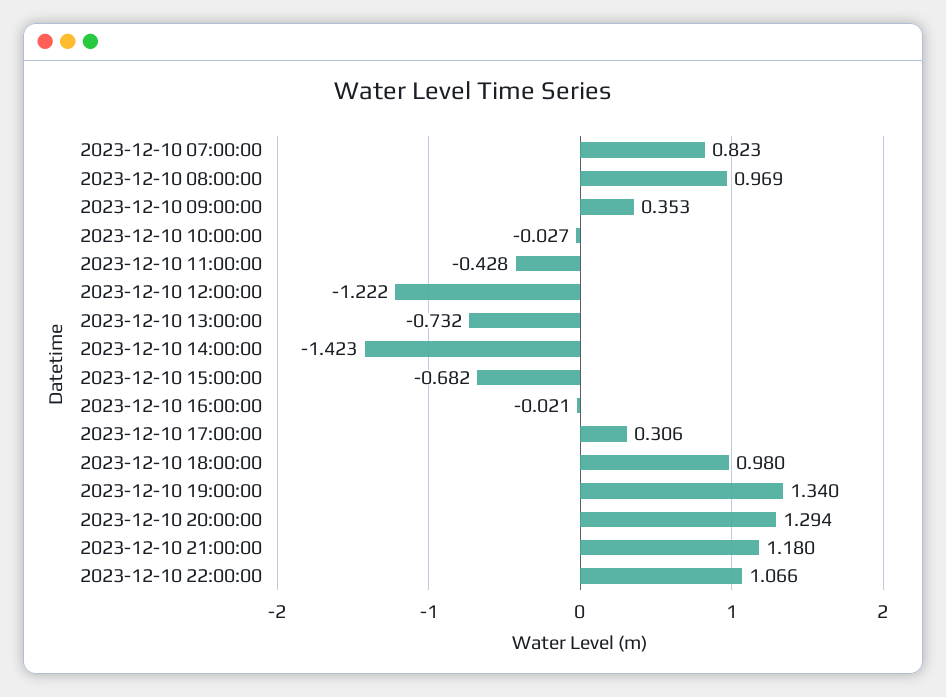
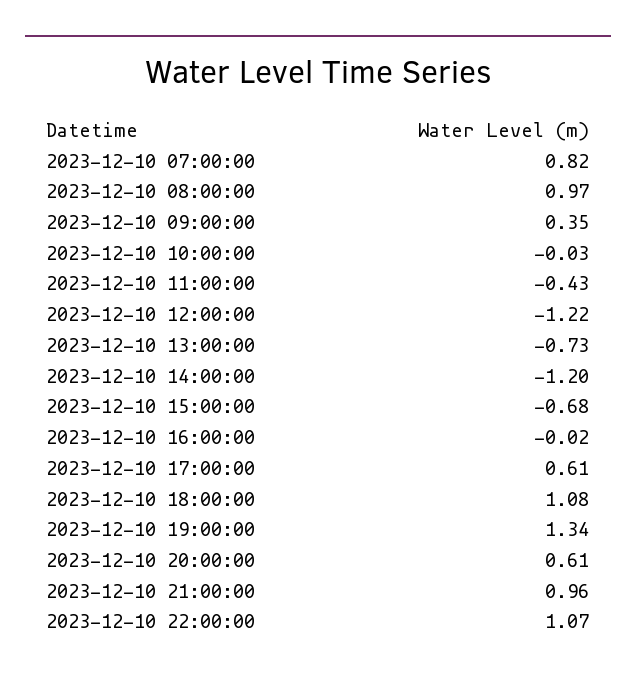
2023-12-10 14:00:00: -1.423 -> -1.2
2023-12-10 17:00:00: 0.306 -> 0.61
2023-12-10 18:00:00: 0.98 -> 1.08
2023-12-10 20:00:00: 1.294 -> 0.61
2023-12-10 21:00:00: 1.18 -> 0.96

